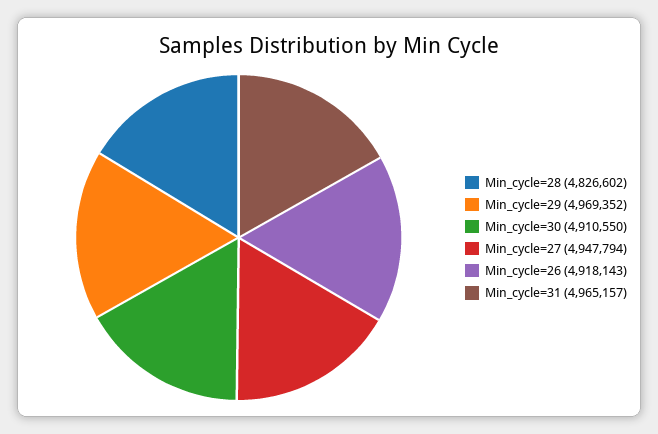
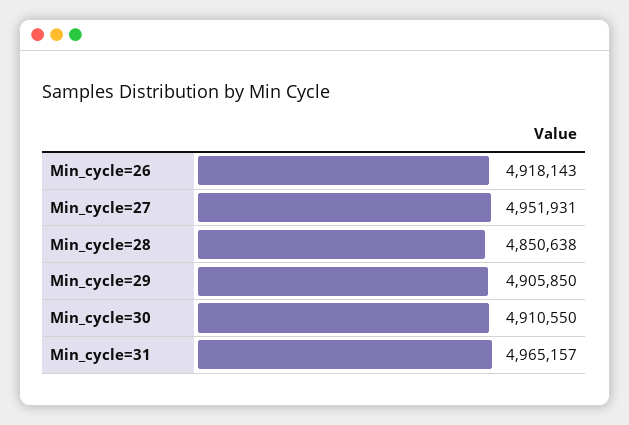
Min_cycle=28: 4826602 -> 4850638
Min_cycle=29: 4969352 -> 4905850
Min_cycle=27: 4947794 -> 4951931

